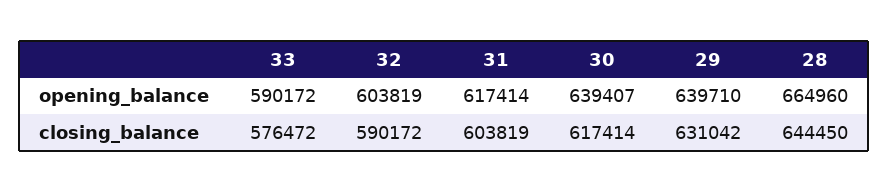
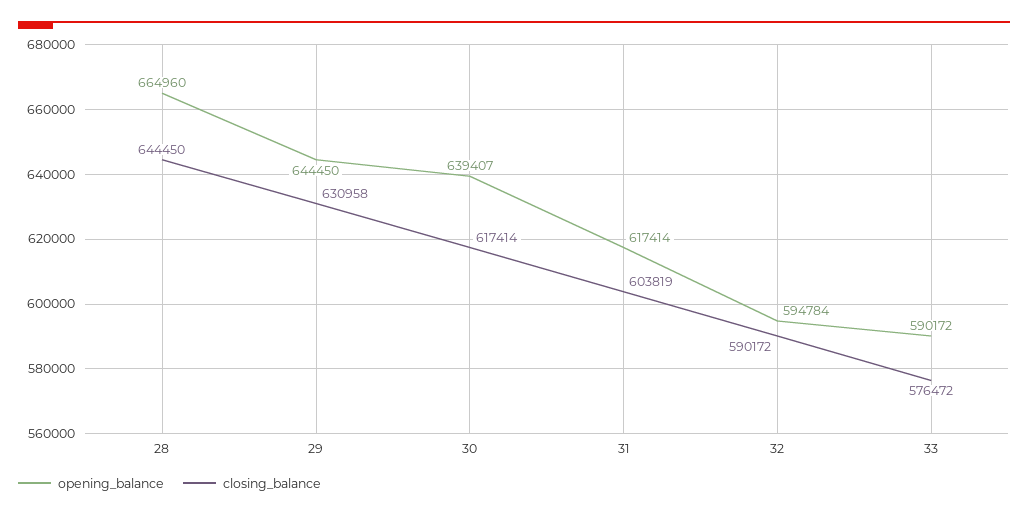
opening_balance, 32: 603819 -> 594784
opening_balance, 29: 639710 -> 644450
closing_balance, 29: 631042 -> 630958

